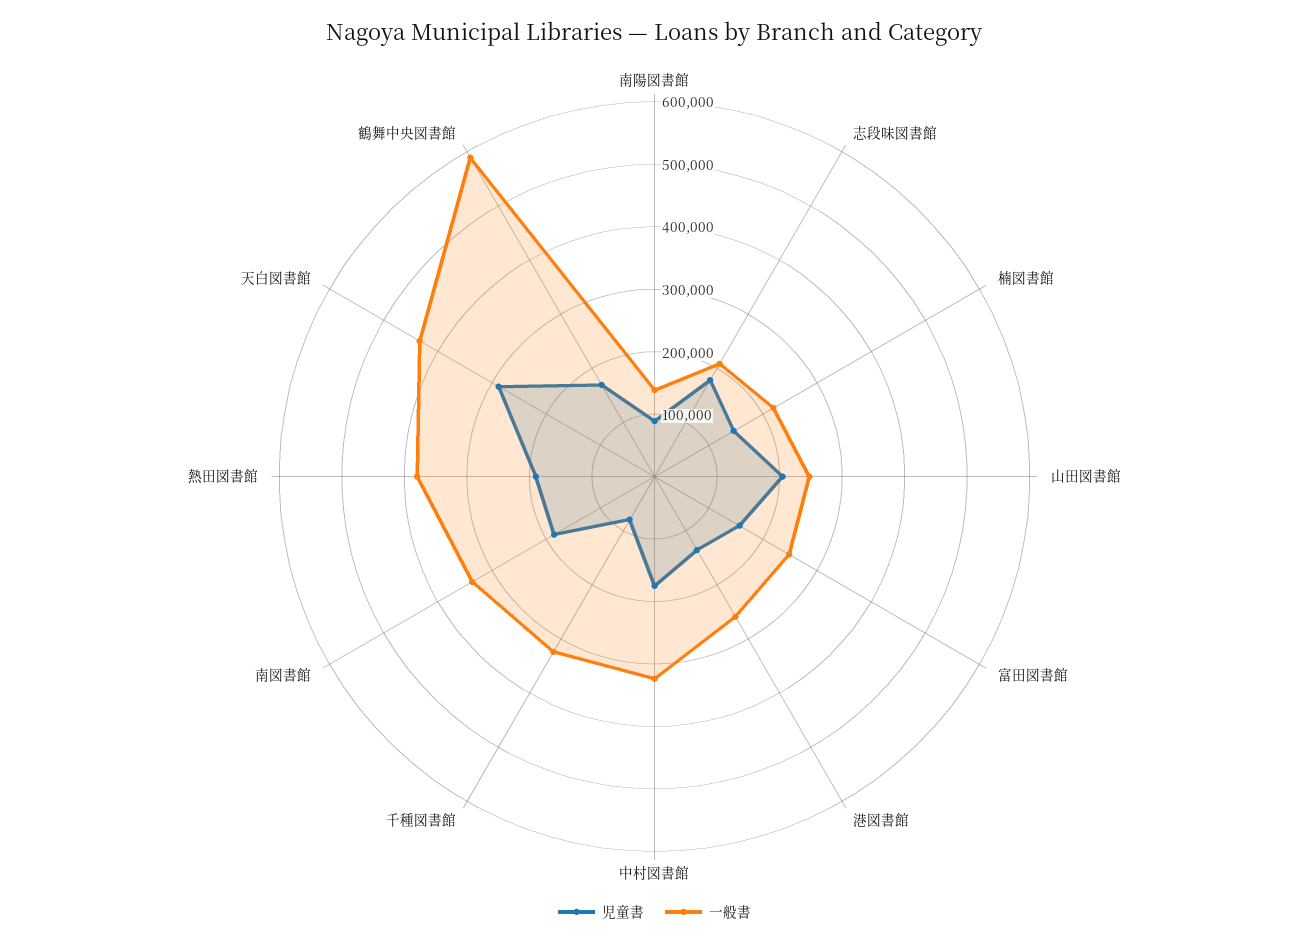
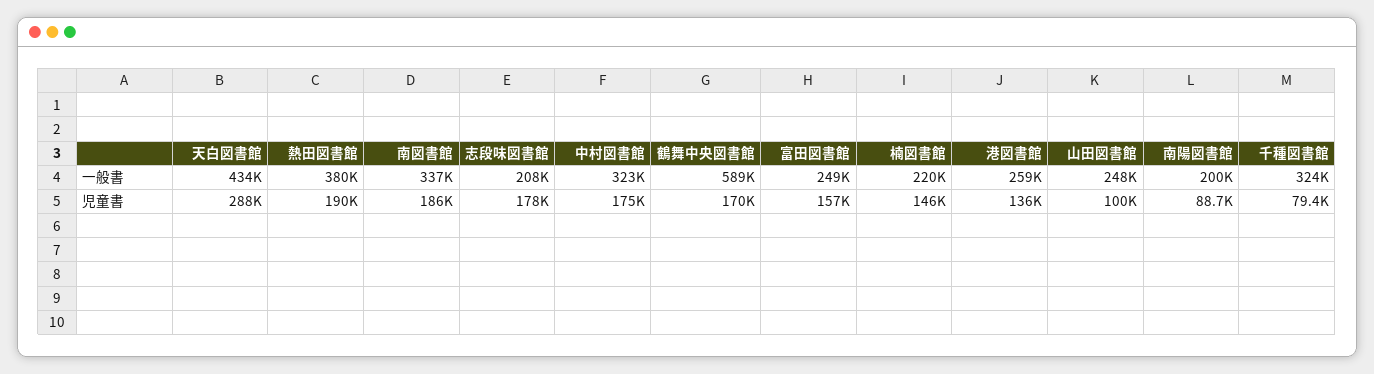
一般書, 南陽図書館: 140000 -> 200000
児童書, 山田図書館: 200000 -> 100000

